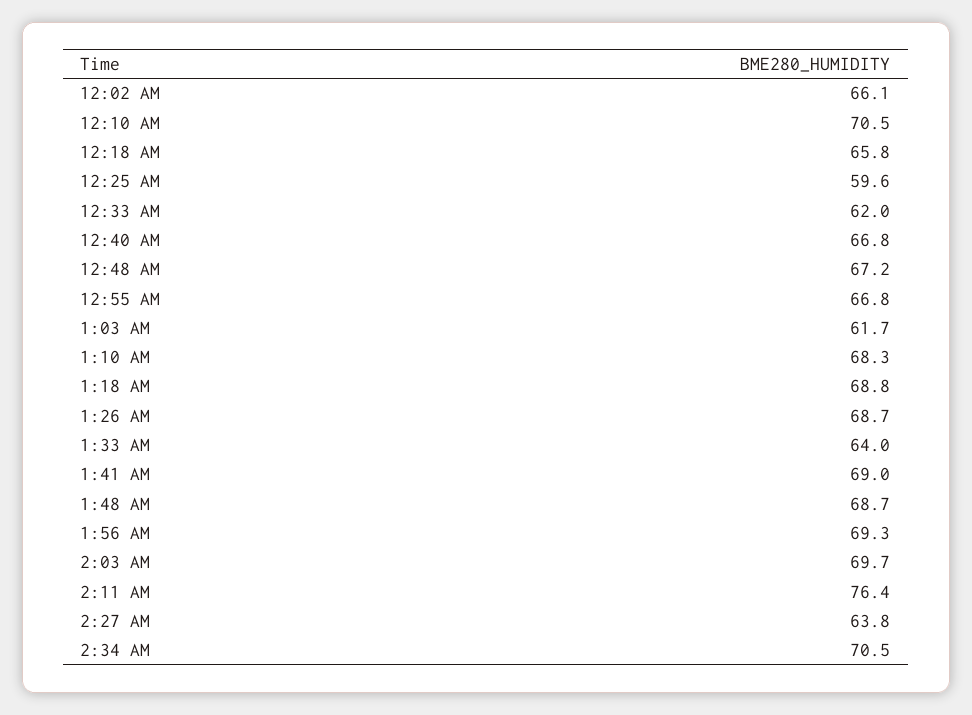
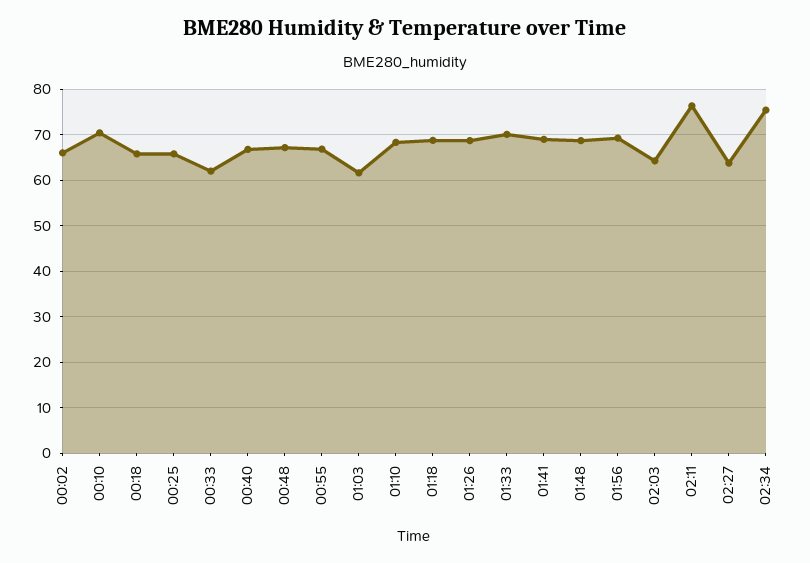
12:25 AM: 59.6 -> 66
1:33 AM: 64 -> 70
2:03 AM: 69.7 -> 64
2:34 AM: 70.5 -> 76

